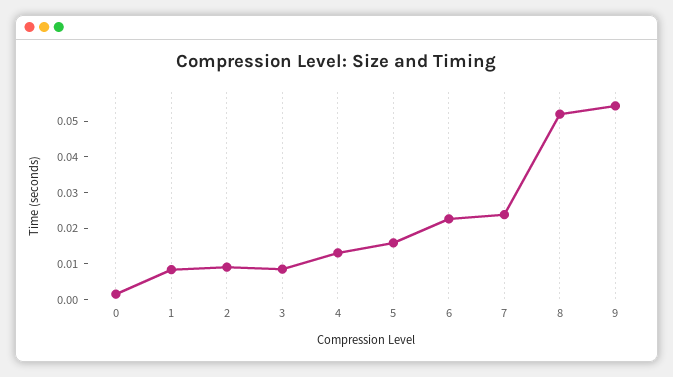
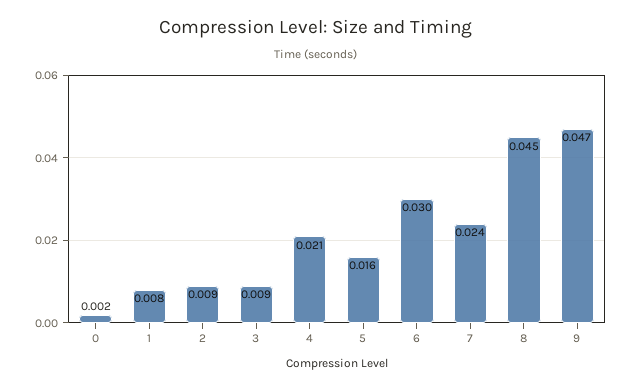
4: 0.0125 -> 0.021
6: 0.0225 -> 0.03
8: 0.0525 -> 0.045
9: 0.055 -> 0.047

